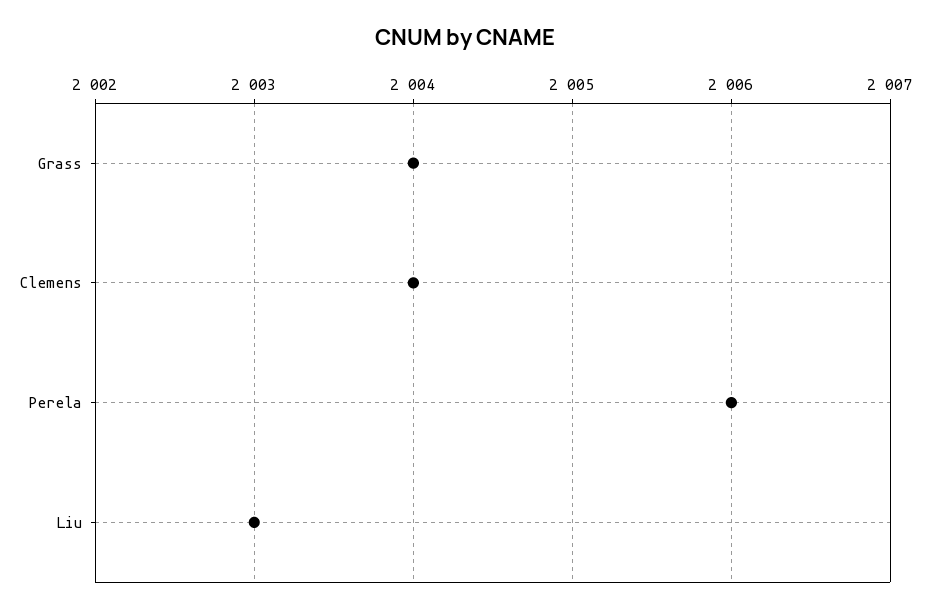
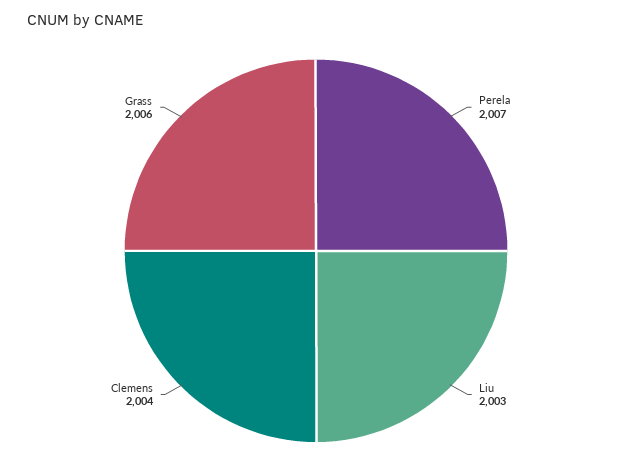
Grass: 2004 -> 2006
Perela: 2006 -> 2007

